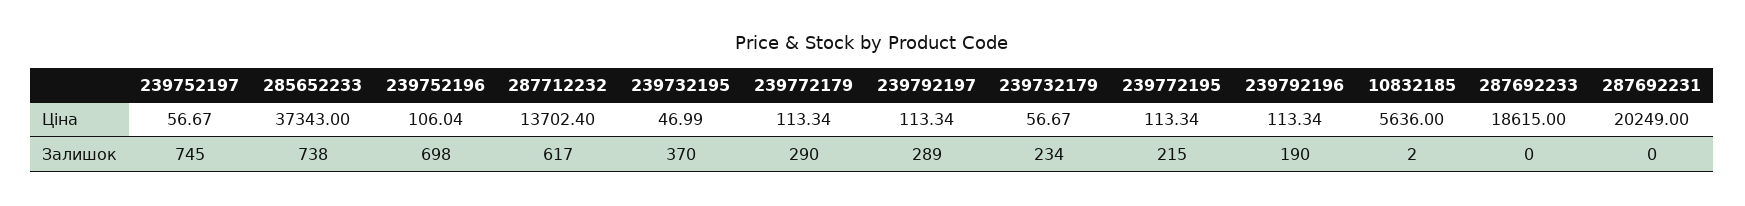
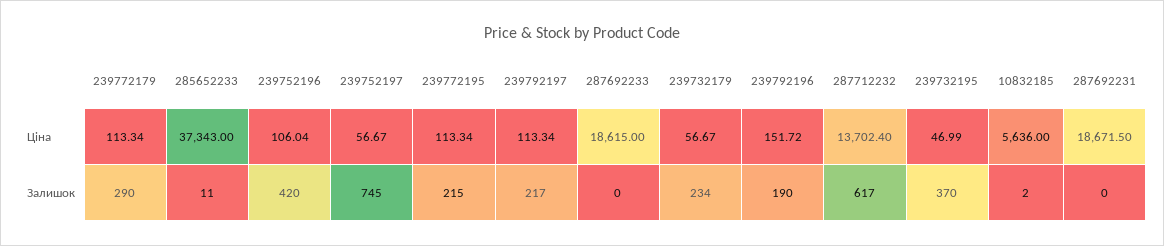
239792196, Ціна: 113.34 -> 151.72
287692231, Ціна: 20249 -> 18671.5
285652233, Залишок: 738 -> 11
239752196, Залишок: 698 -> 420
239792197, Залишок: 289 -> 217

